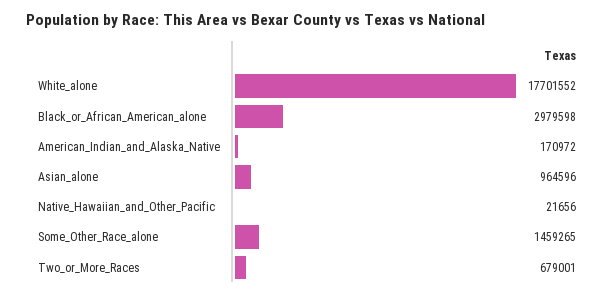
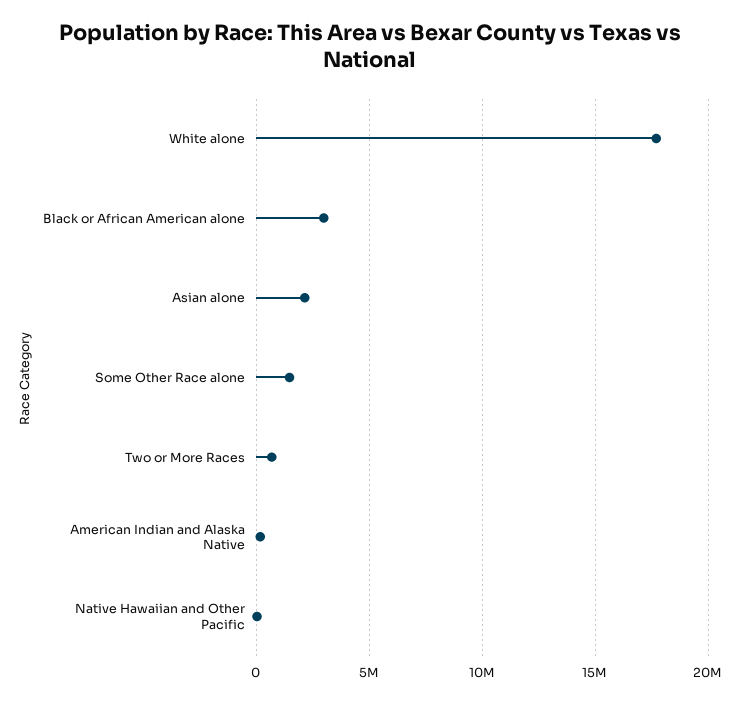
Asian_alone: 964596 -> 2000000

